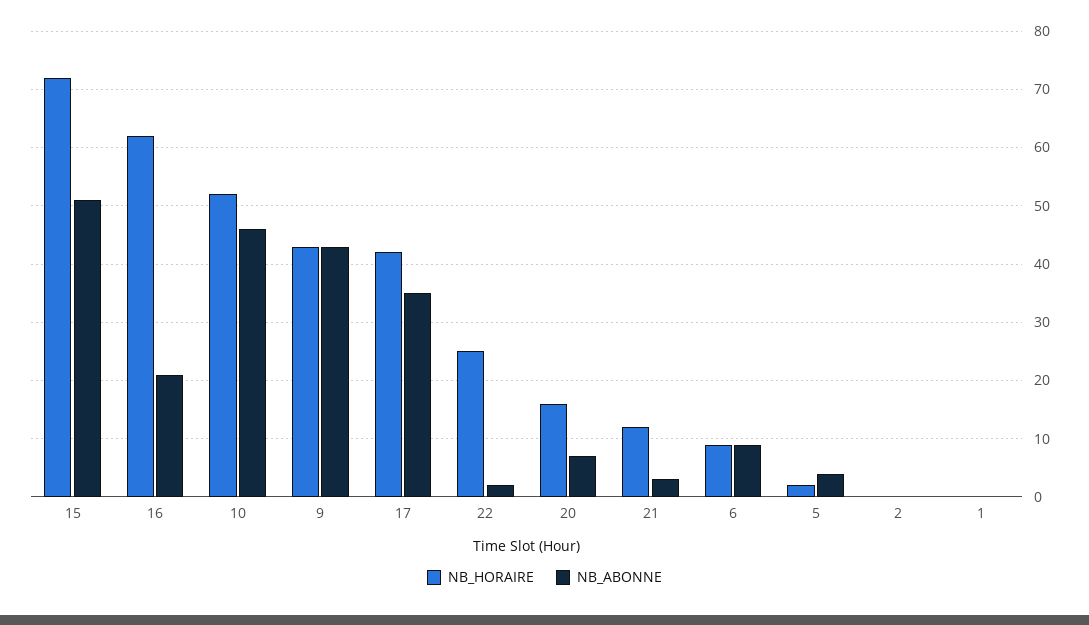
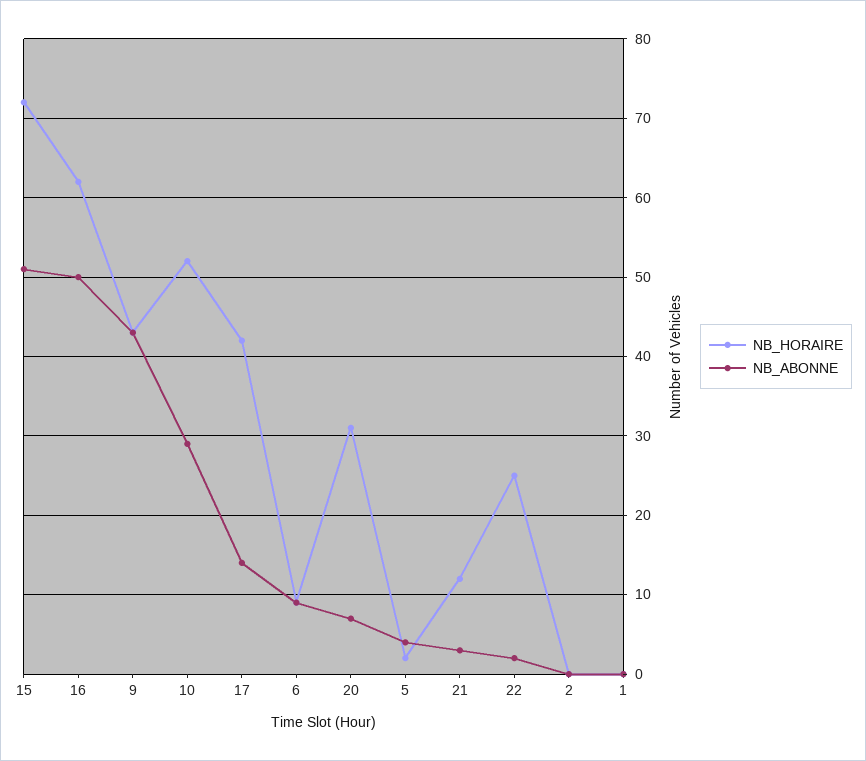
NB_ABONNE, 16: 20 -> 50
NB_ABONNE, 10: 45 -> 29
NB_ABONNE, 17: 35 -> 14
NB_HORAIRE, 20: 15 -> 31

